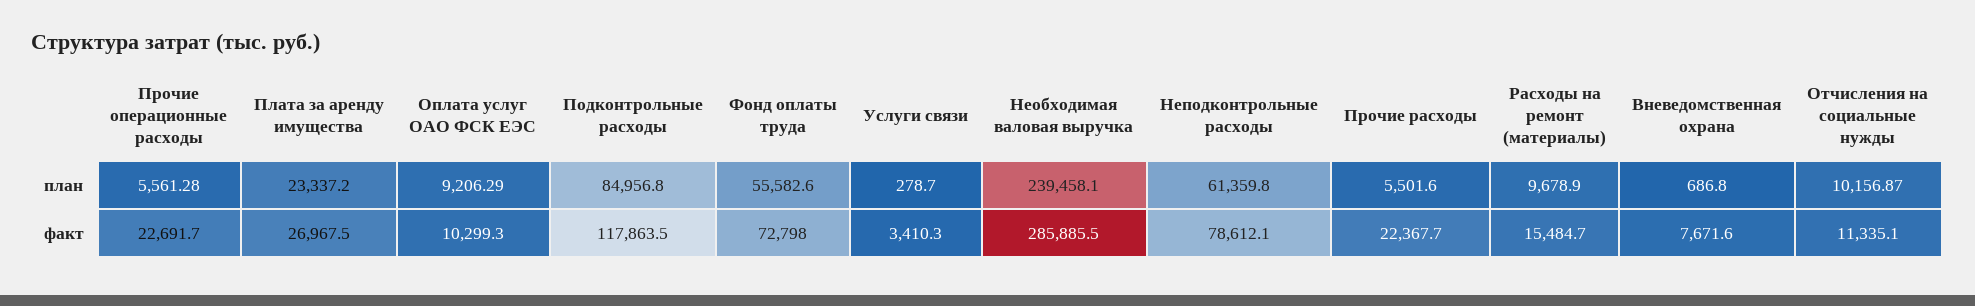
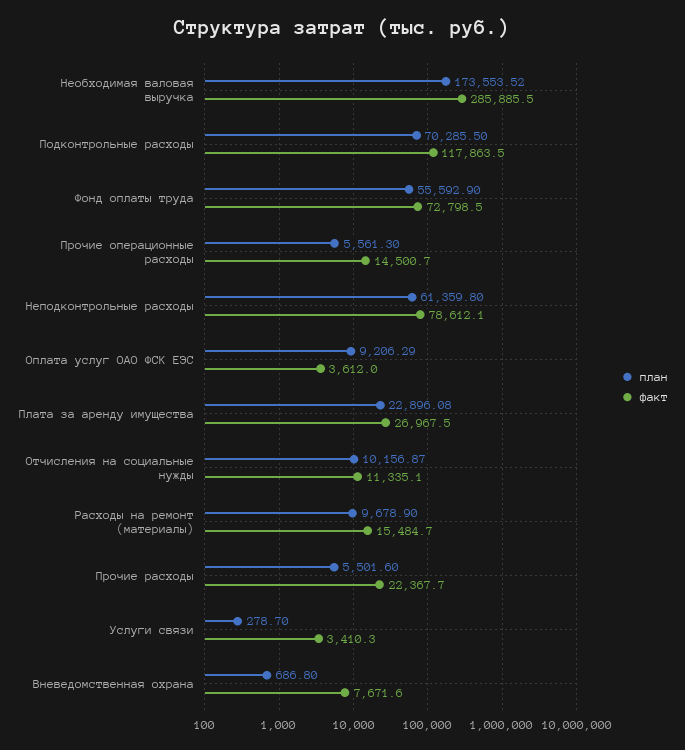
план, Прочие операционные расходы: 5561.28 -> 5561.3
план, Плата за аренду имущества: 23337.2 -> 22896.08
план, Подконтрольные расходы: 84956.8 -> 70285.5
план, Фонд оплаты труда: 55582.6 -> 55592.9
план, Необходимая валовая выручка: 239458.1 -> 173553.52
факт, Прочие операционные расходы: 22691.7 -> 14500.7
факт, Оплата услуг ОАО ФСК ЕЭС: 10299.3 -> 3612
факт, Фонд оплаты труда: 72798 -> 72798.5

